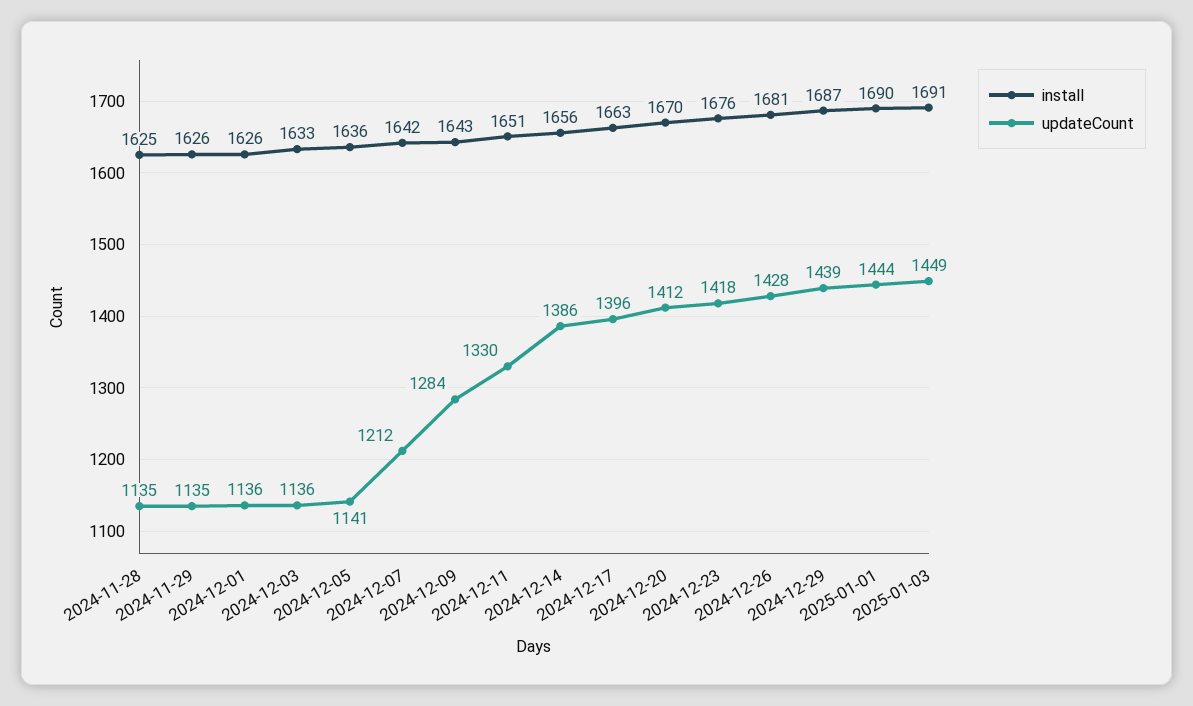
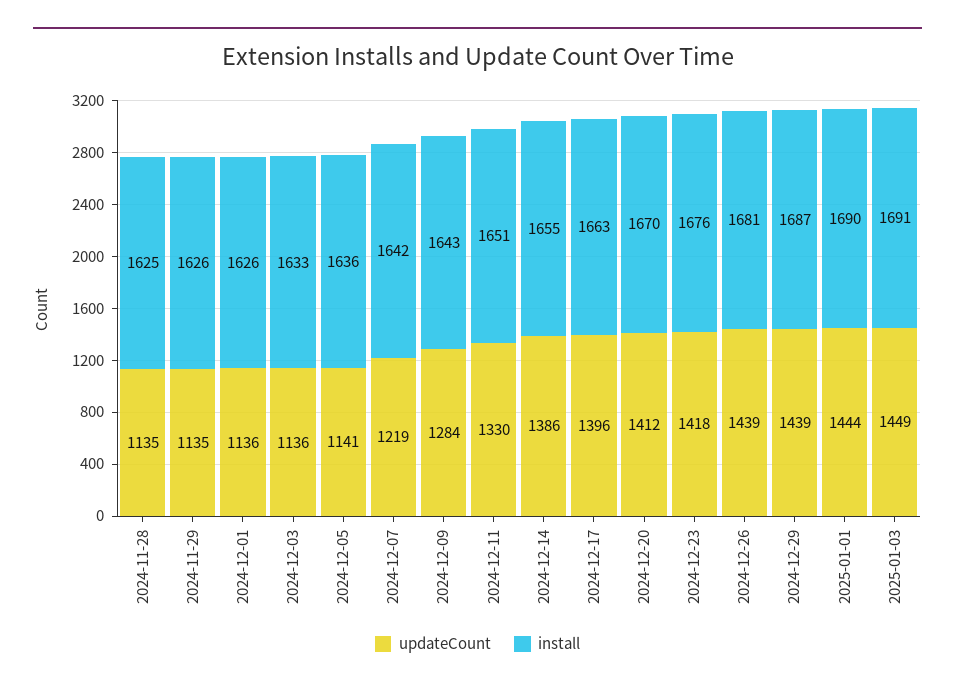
updateCount, 2024-12-07: 1212 -> 1219
install, 2024-12-14: 1656 -> 1655
updateCount, 2024-12-26: 1428 -> 1439

